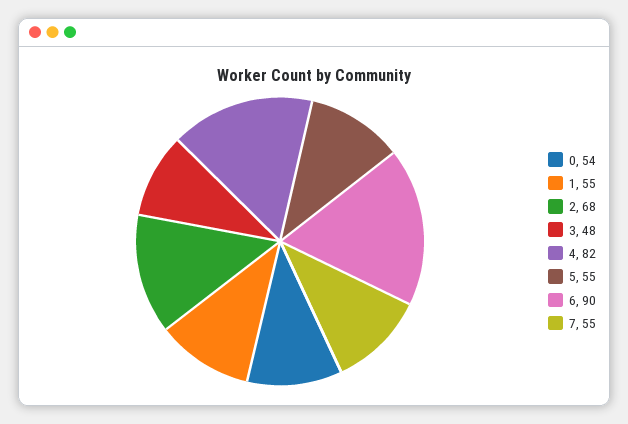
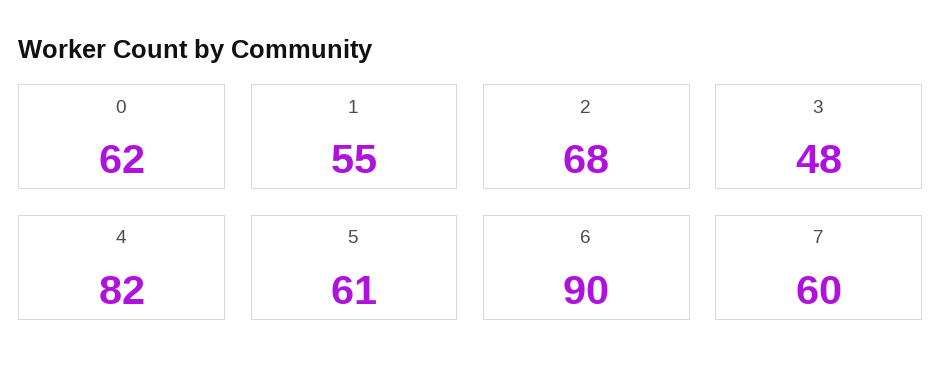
0: 54 -> 62
5: 55 -> 61
7: 55 -> 60

